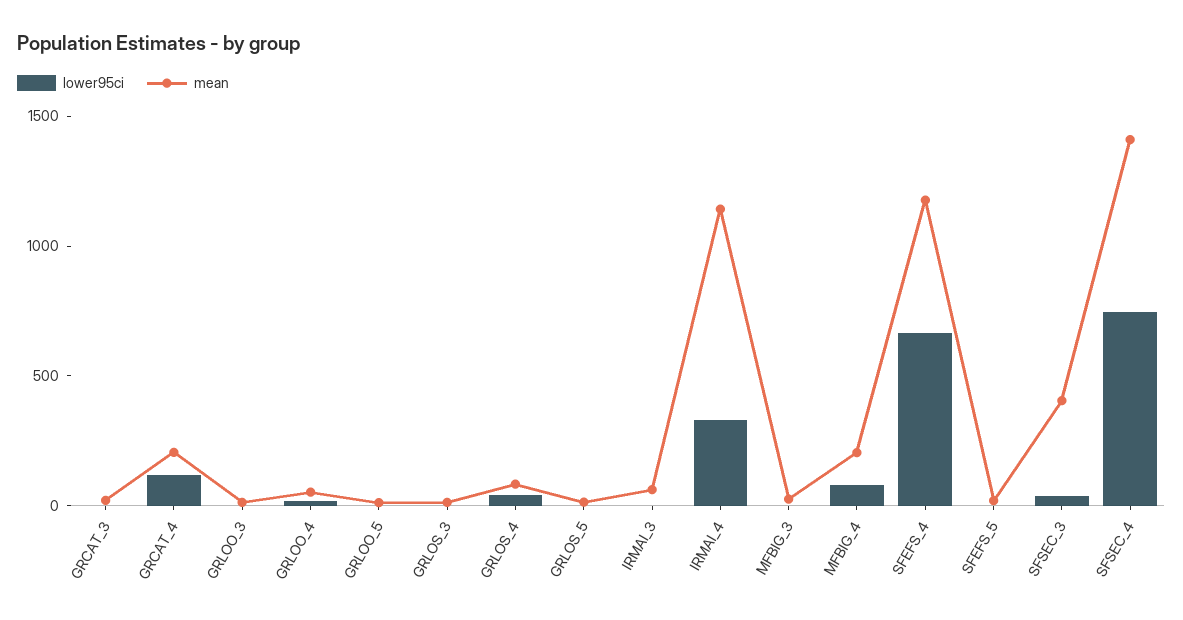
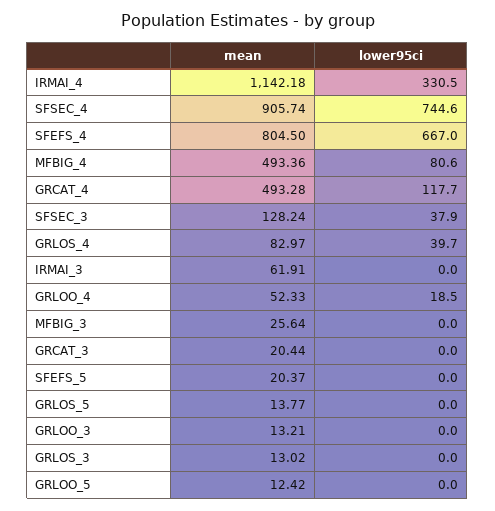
mean, GRCAT_4: 200 -> 493.28
mean, MFBIG_4: 200 -> 493.36
mean, SFEFS_4: 1200 -> 804.5
mean, SFSEC_3: 400 -> 128.24
mean, SFSEC_4: 1400 -> 905.74

